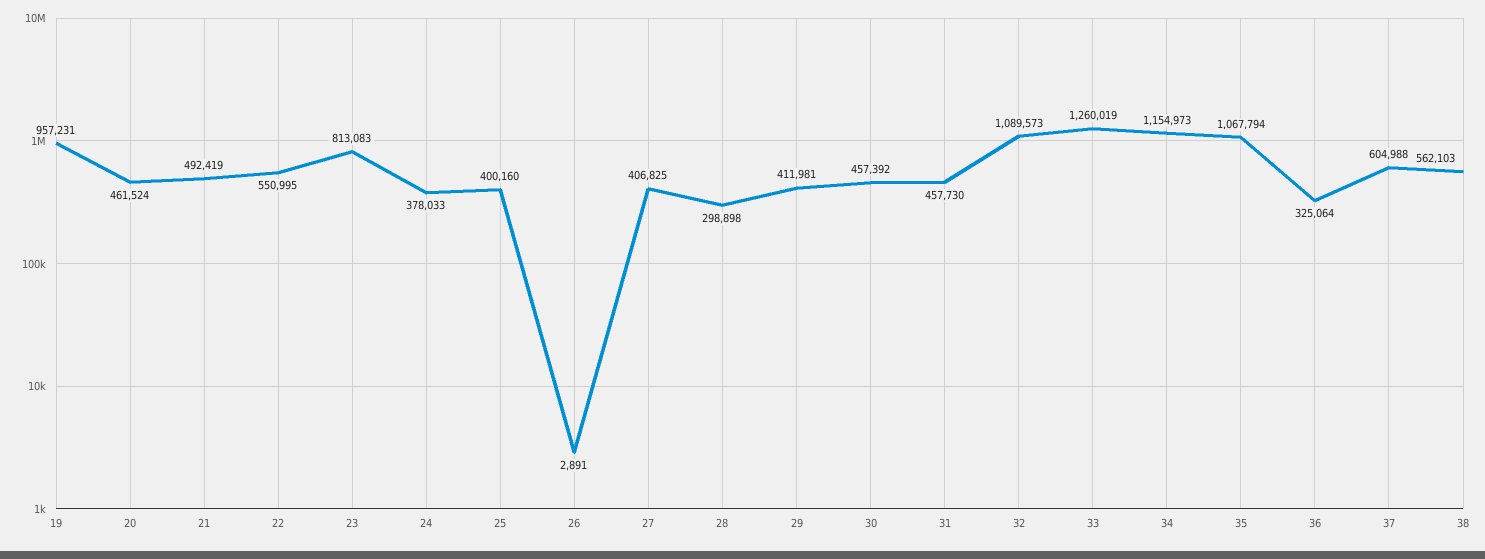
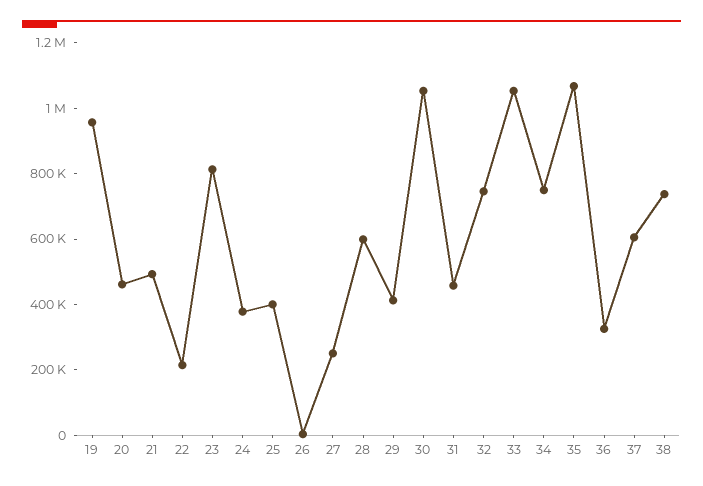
22: 550995 -> 200000
27: 406825 -> 250000
28: 298898 -> 600000
30: 457392 -> 1050000
32: 1089573 -> 750000
33: 1260019 -> 1050000
34: 1154973 -> 750000
38: 562103 -> 750000

